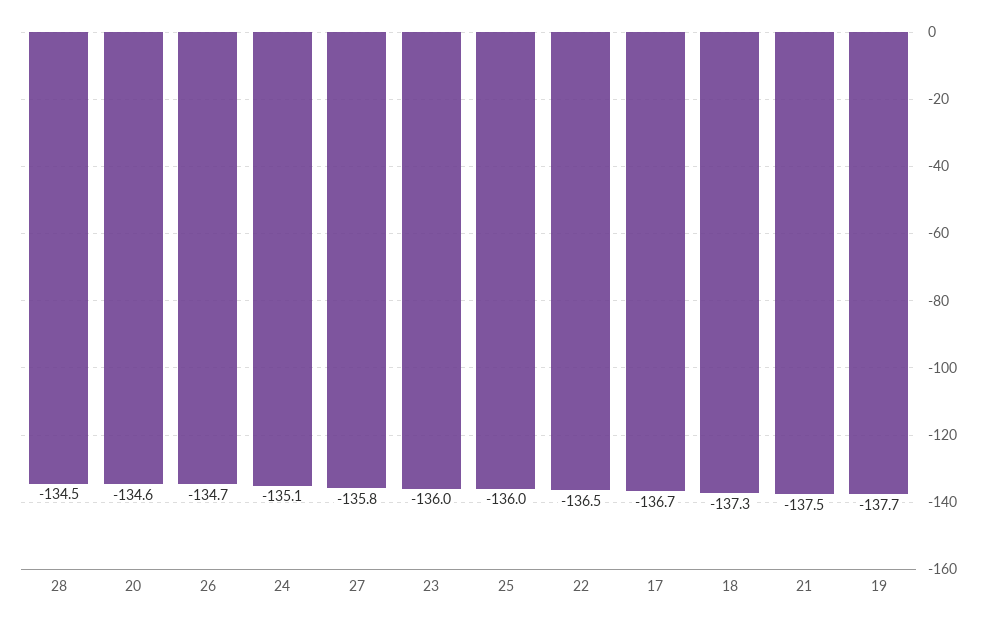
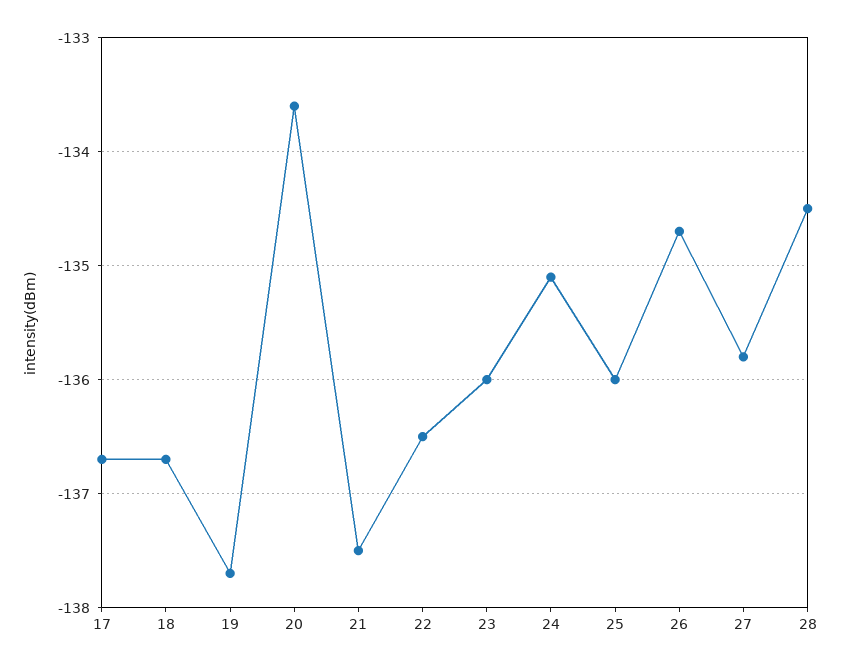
20: -134.6 -> -133.6
18: -137.3 -> -136.7

